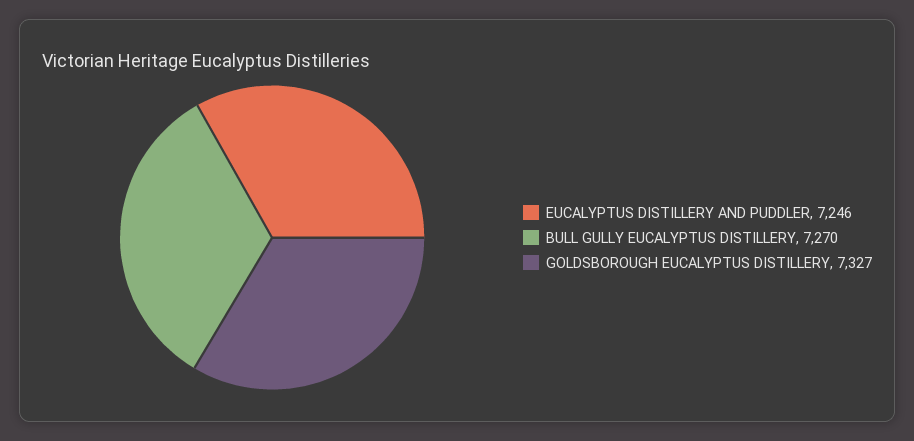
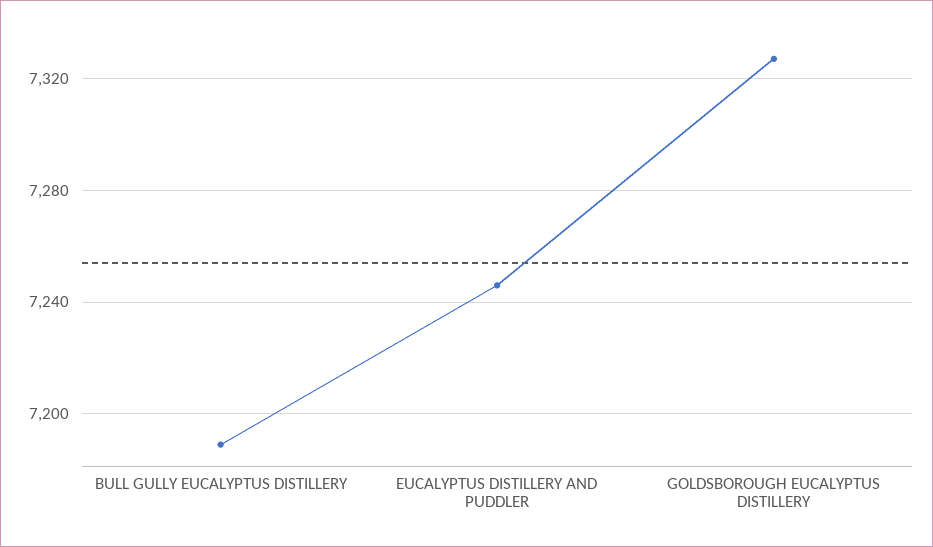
BULL GULLY EUCALYPTUS DISTILLERY: 7270 -> 7190

